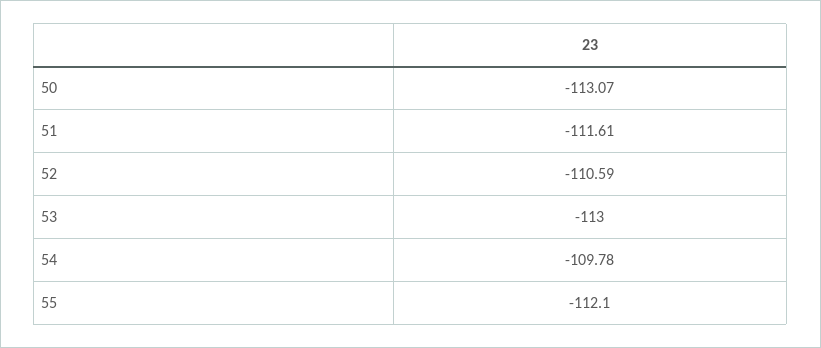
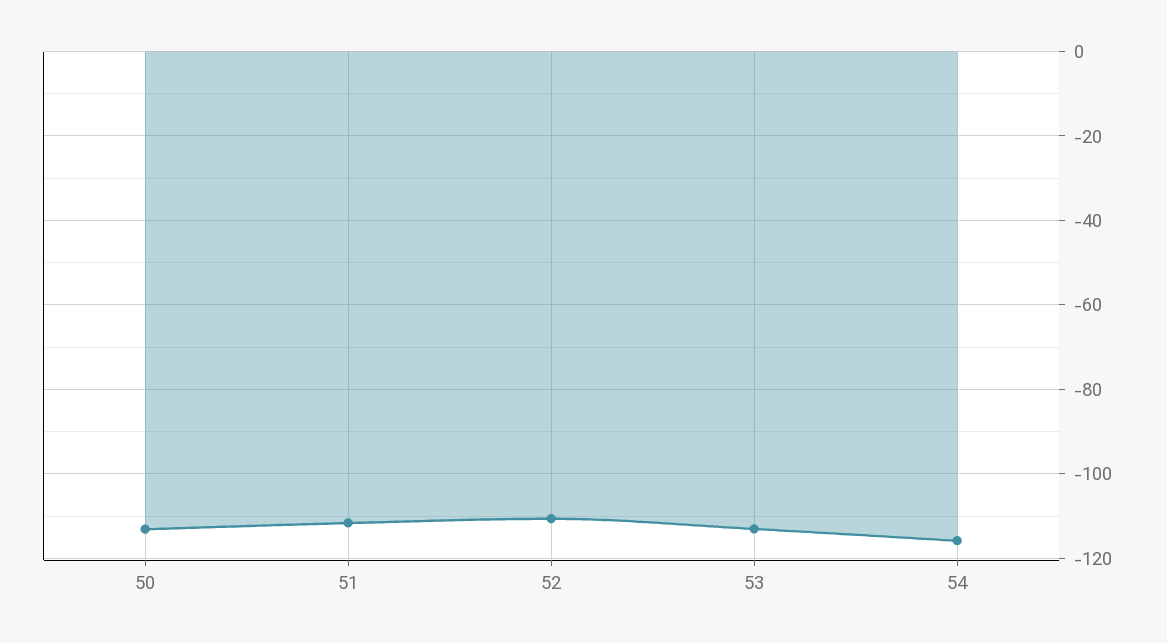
54: -109.78 -> -116
55: -112.1 -> none

